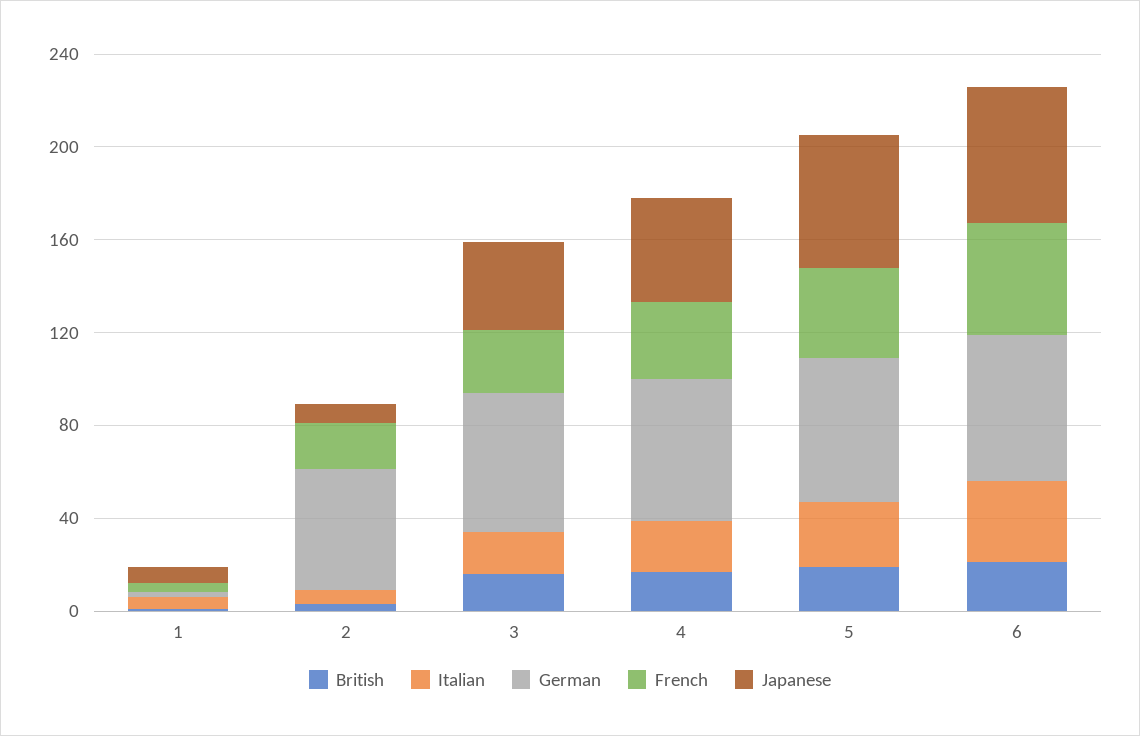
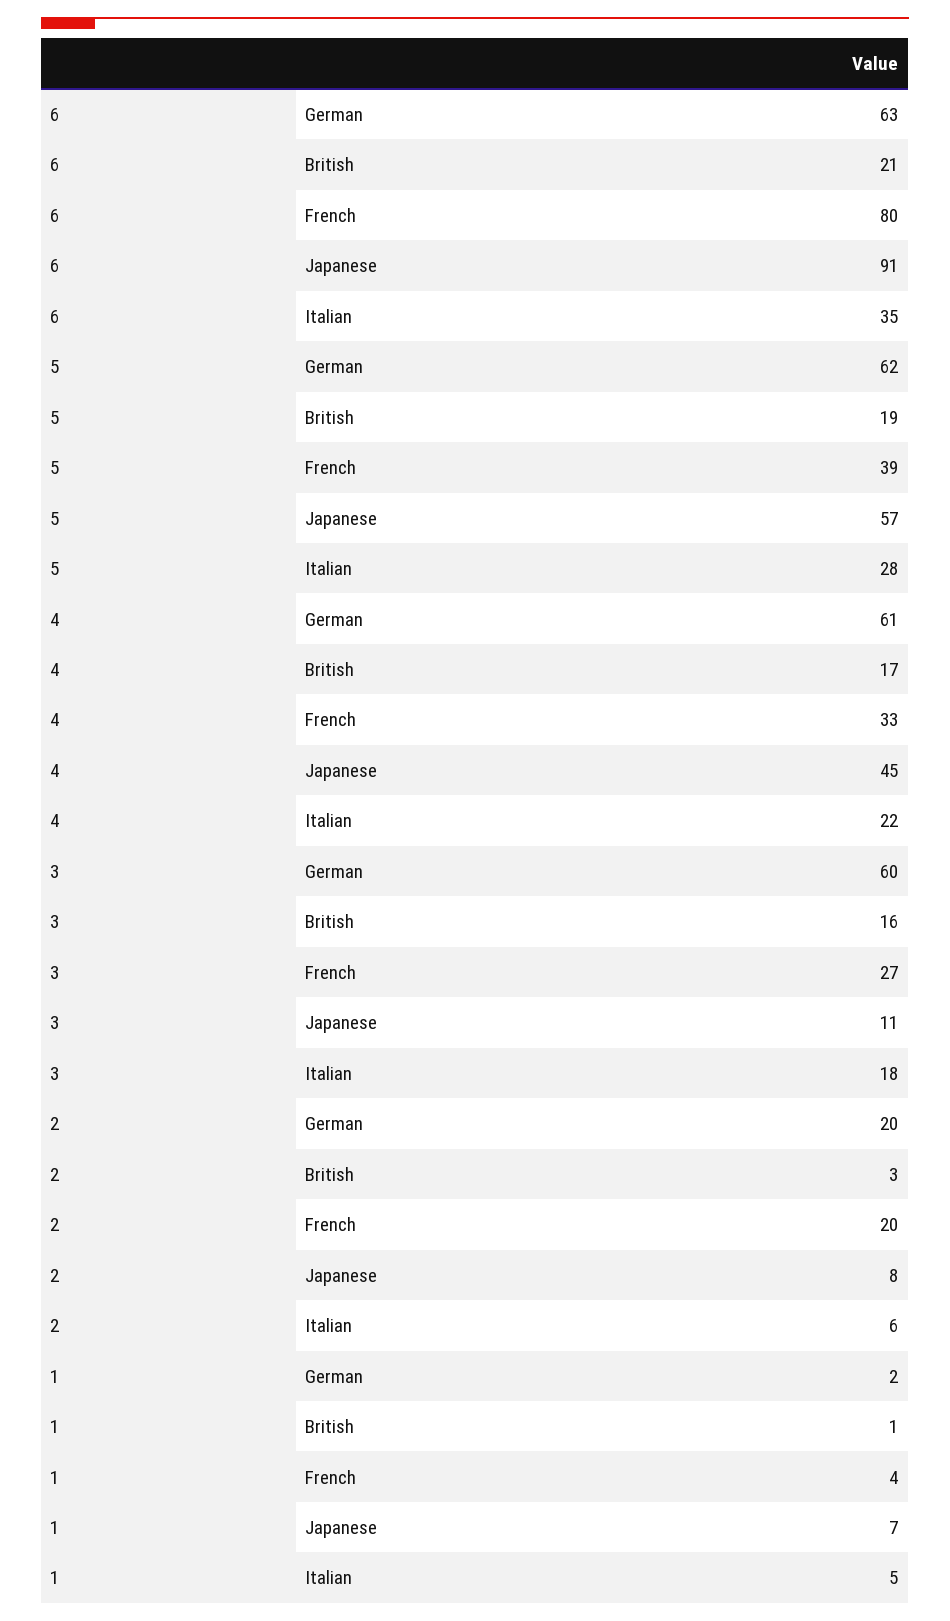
German, 2: 50 -> 20
Japanese, 3: 40 -> 11
French, 6: 50 -> 80
Japanese, 6: 60 -> 91

